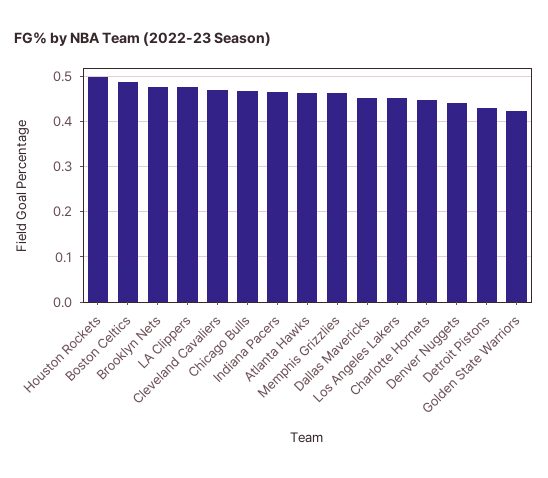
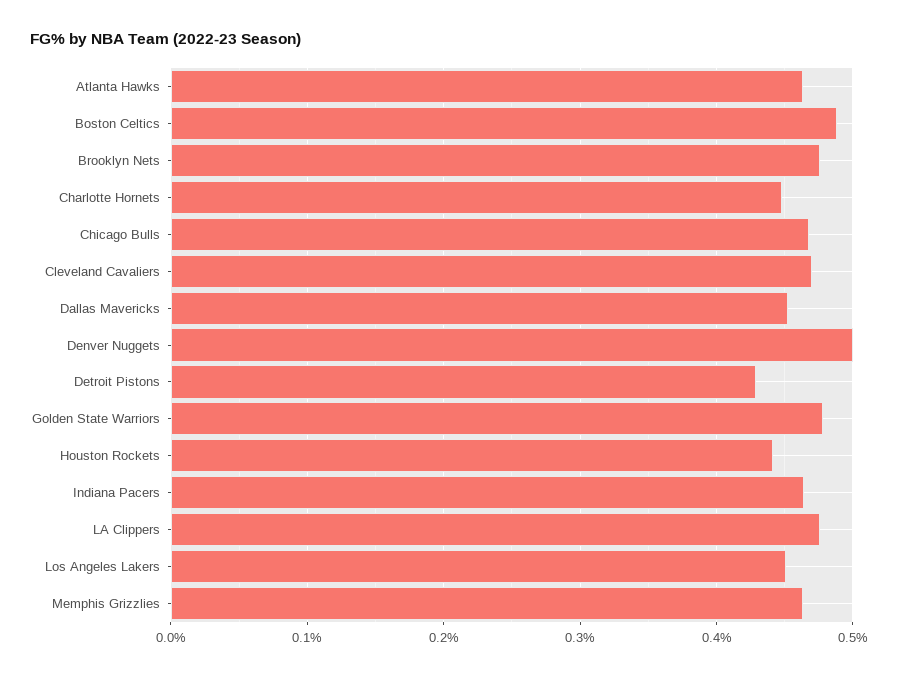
Houston Rockets: 0.5 -> 0.44
Denver Nuggets: 0.44 -> 0.5
Golden State Warriors: 0.42 -> 0.48

